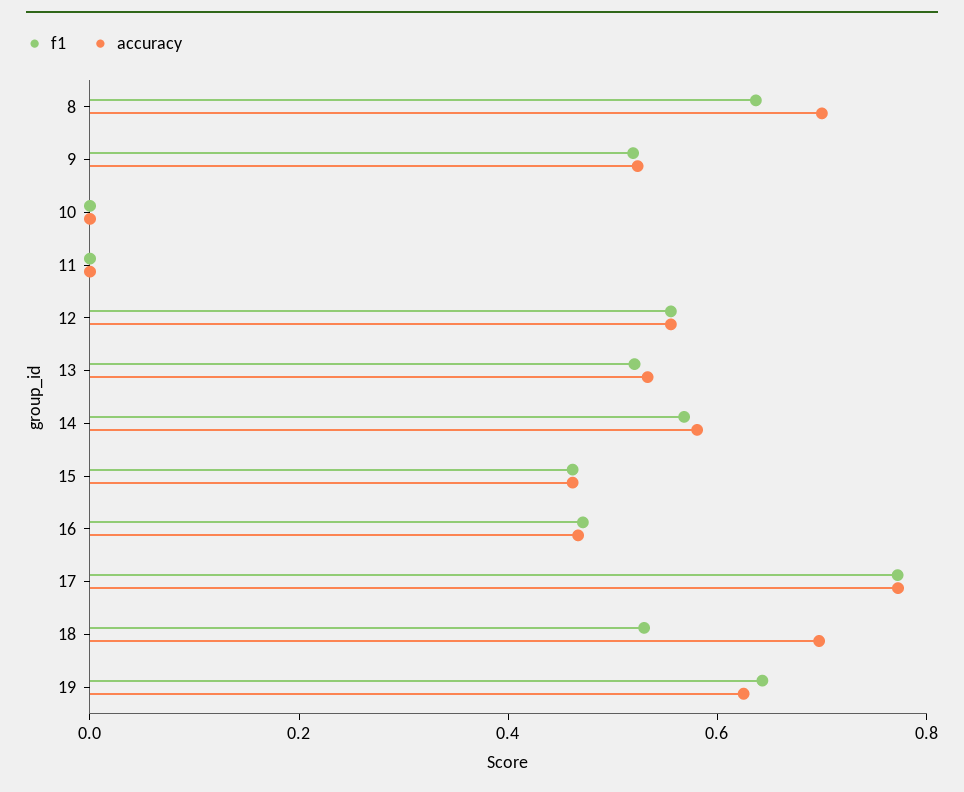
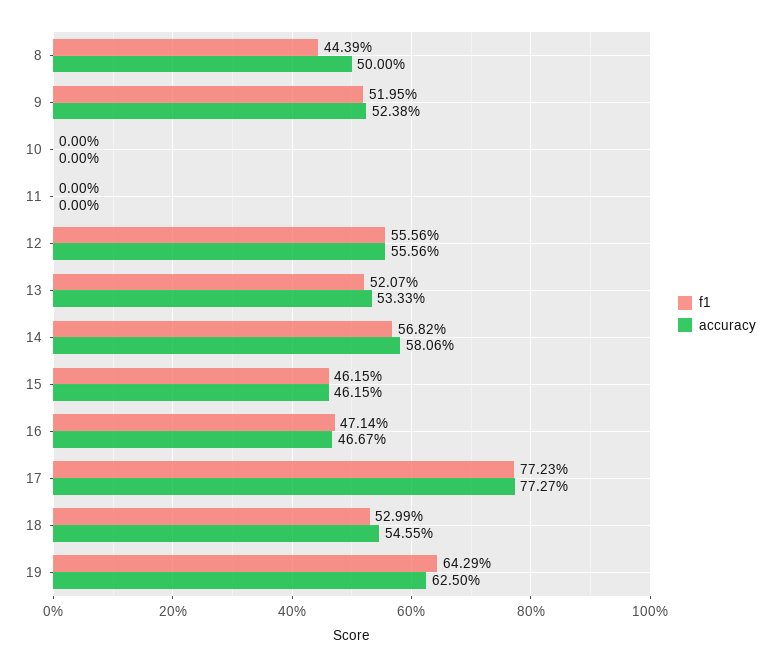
f1, 8: 0.65 -> 0.4439
accuracy, 8: 0.7 -> 0.5
accuracy, 18: 0.7 -> 0.5455

